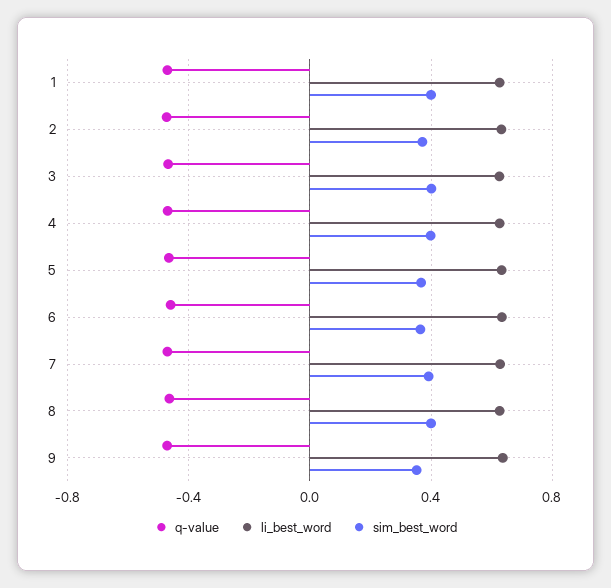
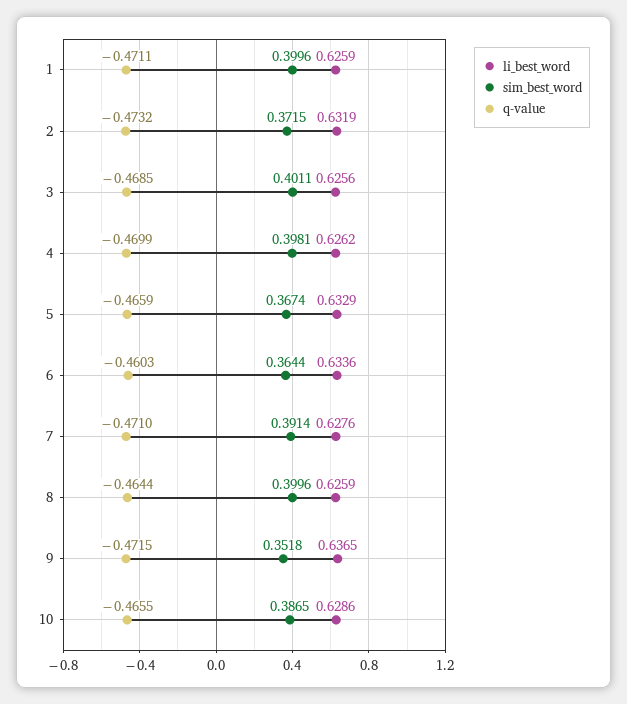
li_best_word, 10: none -> 0.6286
sim_best_word, 10: none -> 0.3865
q-value, 10: none -> -0.4655

